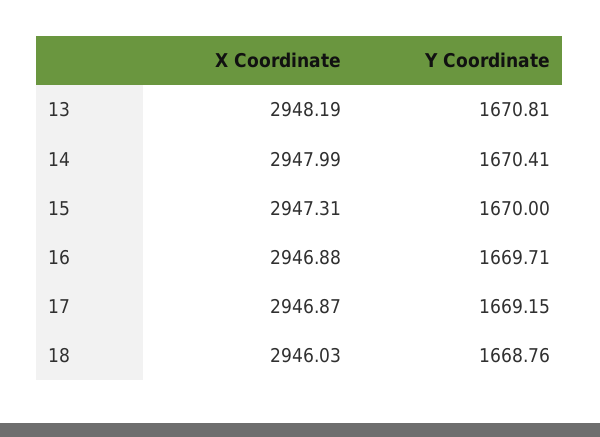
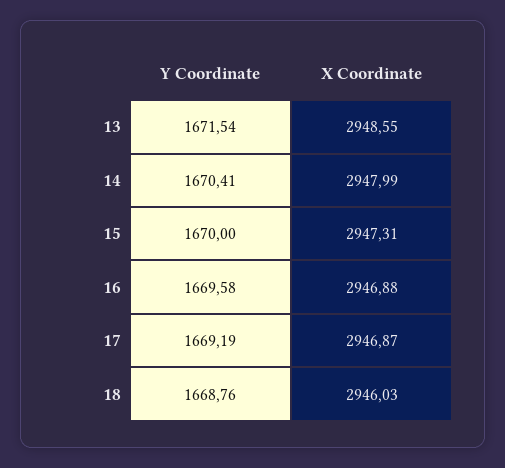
X Coordinate, 13: 2948.19 -> 2948.55
Y Coordinate, 13: 1670.81 -> 1671.54
Y Coordinate, 16: 1669.71 -> 1669.58
Y Coordinate, 17: 1669.15 -> 1669.19

